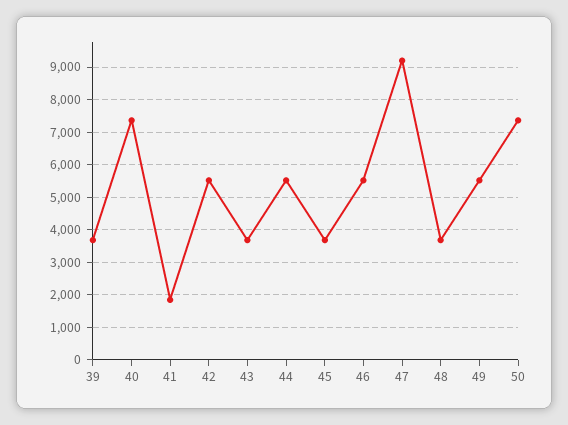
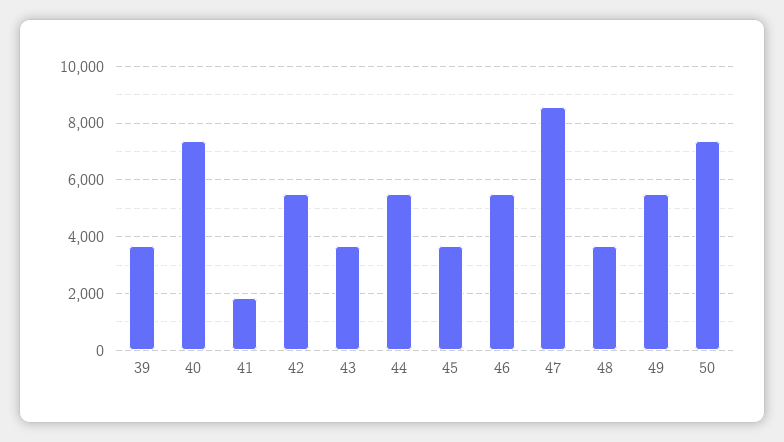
47: 9200 -> 8500

